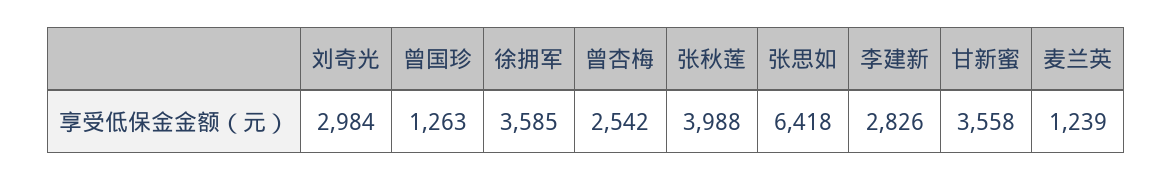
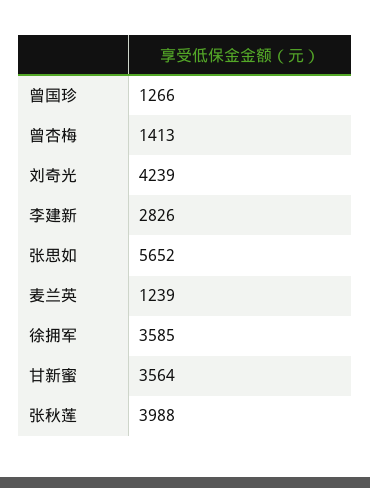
刘奇光: 2984 -> 4239
曾国珍: 1263 -> 1266
曾杏梅: 2542 -> 1413
张思如: 6418 -> 5652
甘新蜜: 3558 -> 3564

